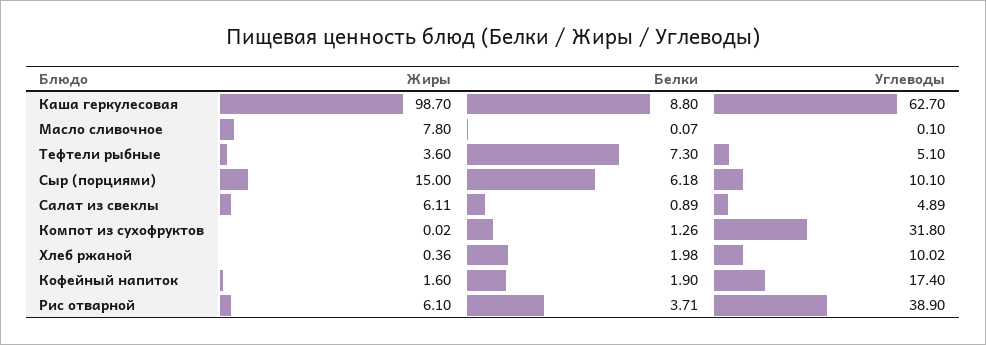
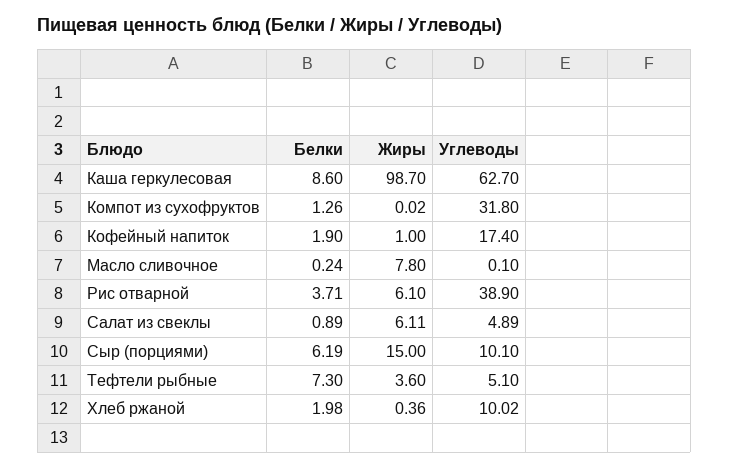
Белки, Каша геркулесовая: 8.8 -> 8.6
Белки, Масло сливочное: 0.07 -> 0.24
Белки, Сыр (порциями): 6.18 -> 6.19
Жиры, Кофейный напиток: 1.6 -> 1

